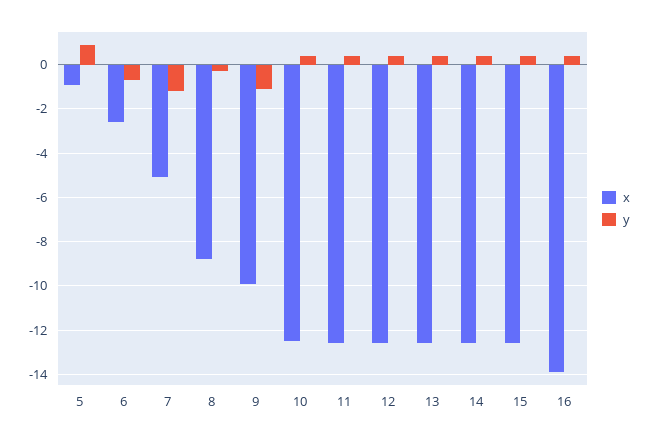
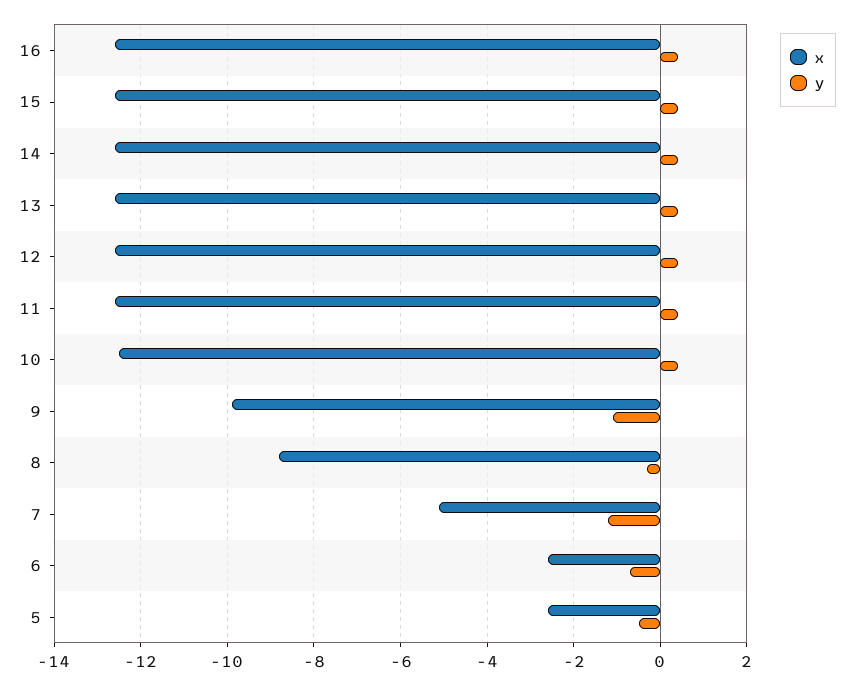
x, 5: -1 -> -2.5
y, 5: 1 -> -0.5
x, 16: -14 -> -12.5

